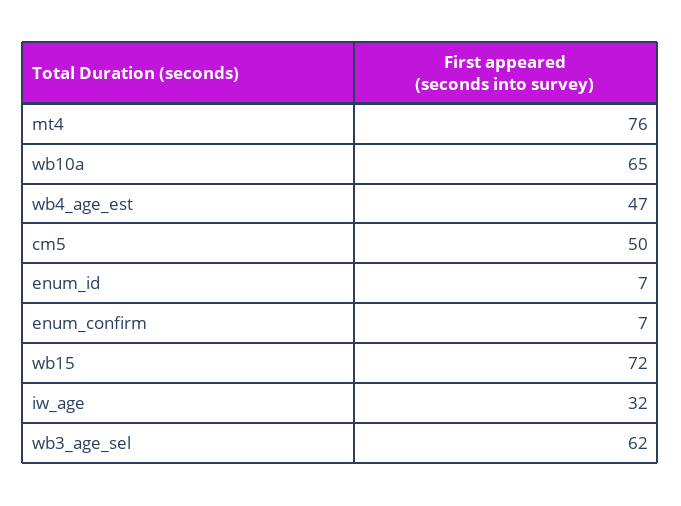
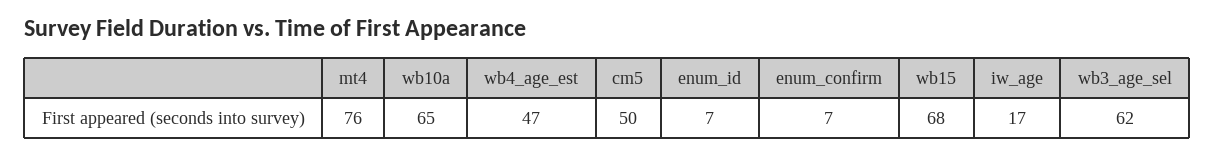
wb15: 72 -> 68
iw_age: 32 -> 17

